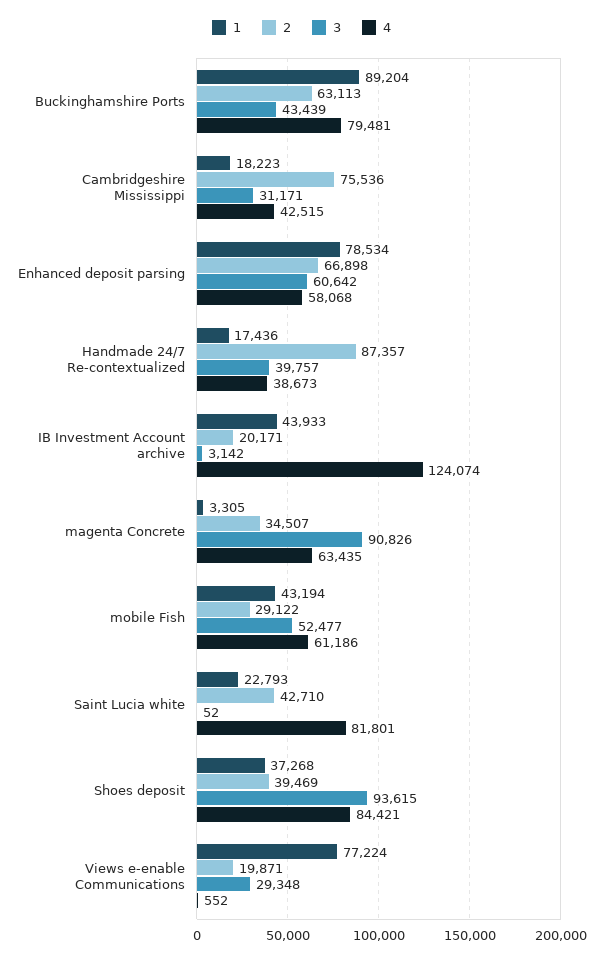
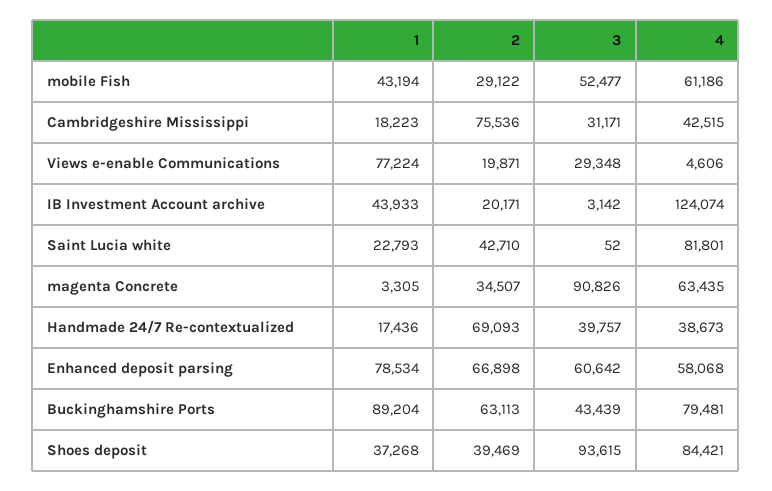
2, Handmade 24/7 Re-contextualized: 87357 -> 69093
4, Views e-enable Communications: 552 -> 4606

